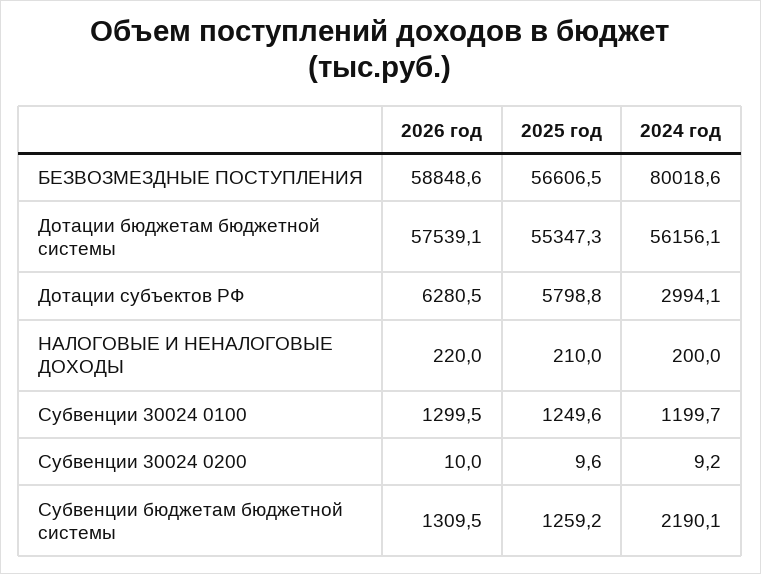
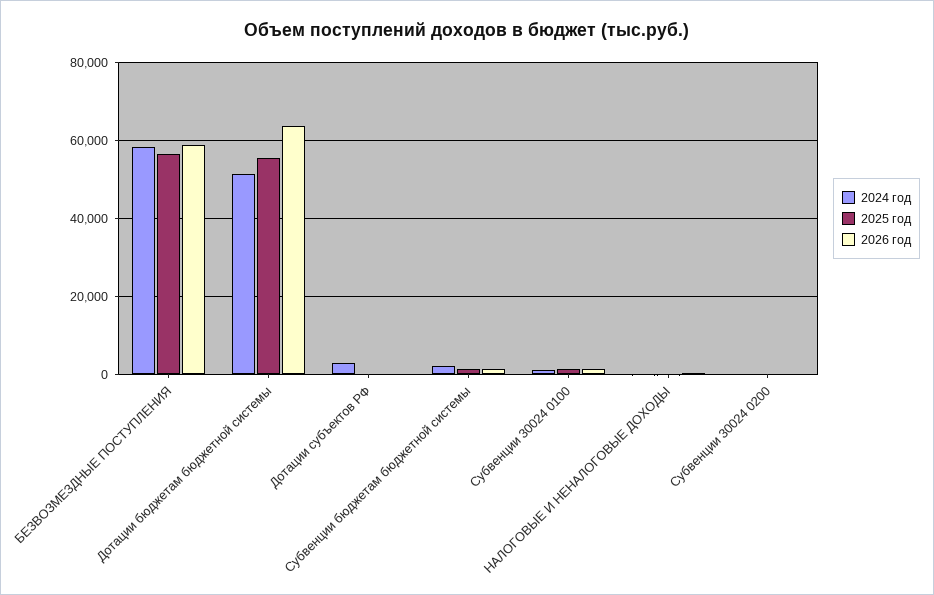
2024 год, БЕЗВОЗМЕЗДНЫЕ ПОСТУПЛЕНИЯ: 80018.6 -> 58000
2026 год, Дотации бюджетам бюджетной системы: 57539.1 -> 64000
2024 год, Дотации бюджетам бюджетной системы: 56156.1 -> 52000
2026 год, Дотации субъектов РФ: 6280.5 -> 0
2025 год, Дотации субъектов РФ: 5798.8 -> 0

